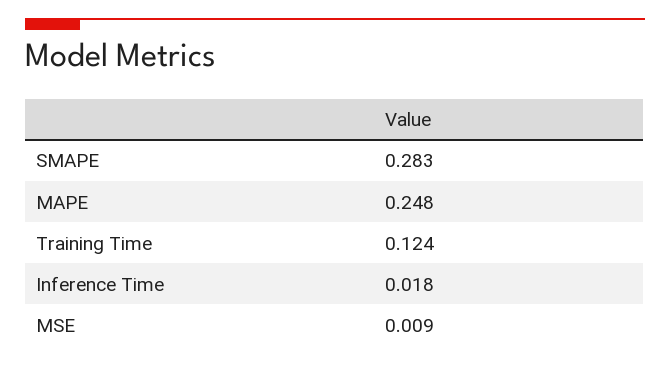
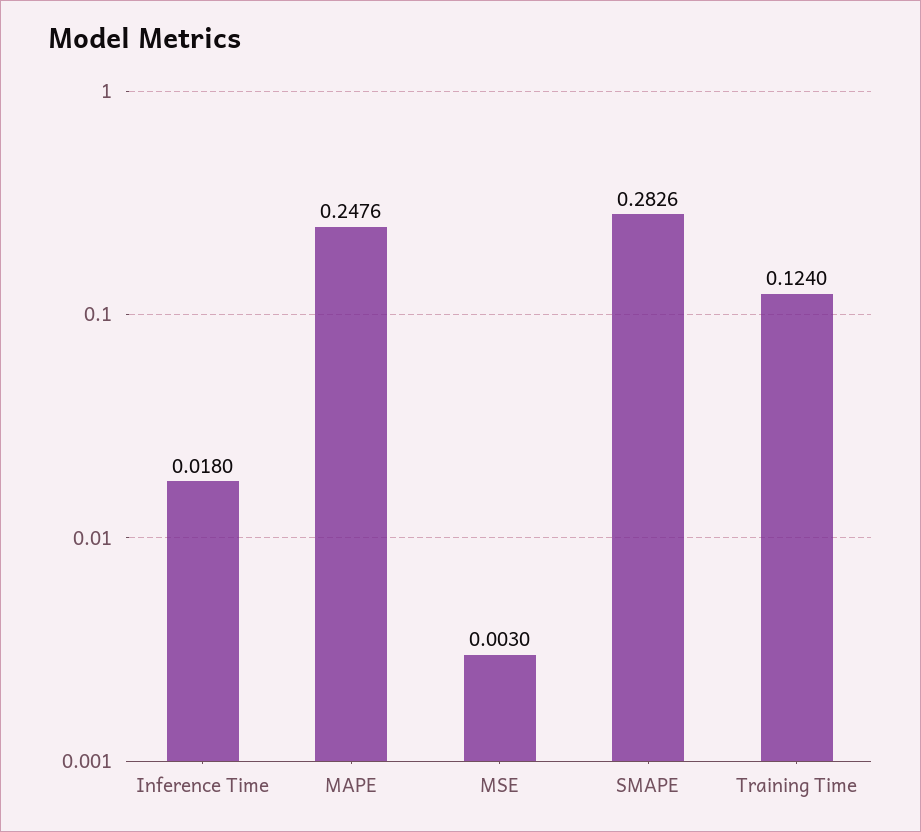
MSE: 0.009 -> 0.003

